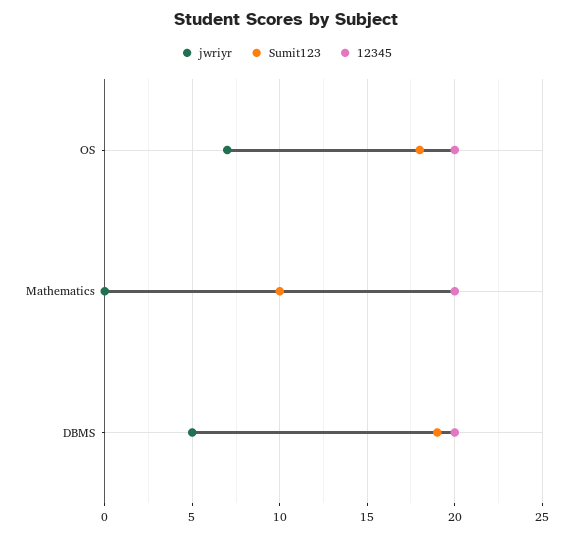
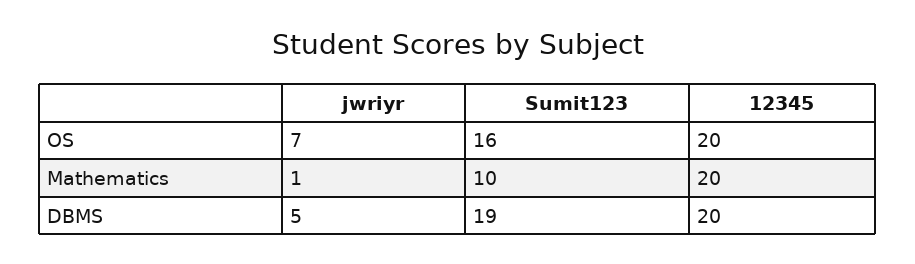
Sumit123, OS: 18 -> 16
jwriyr, Mathematics: 0 -> 1

